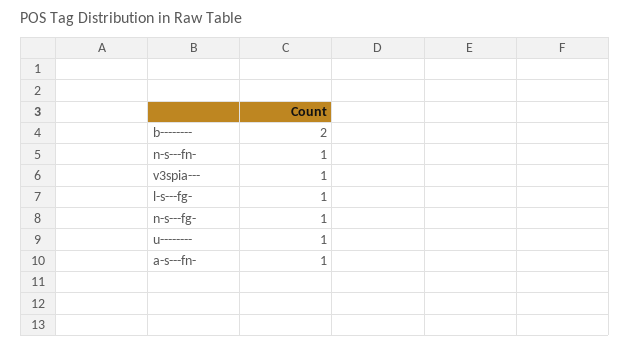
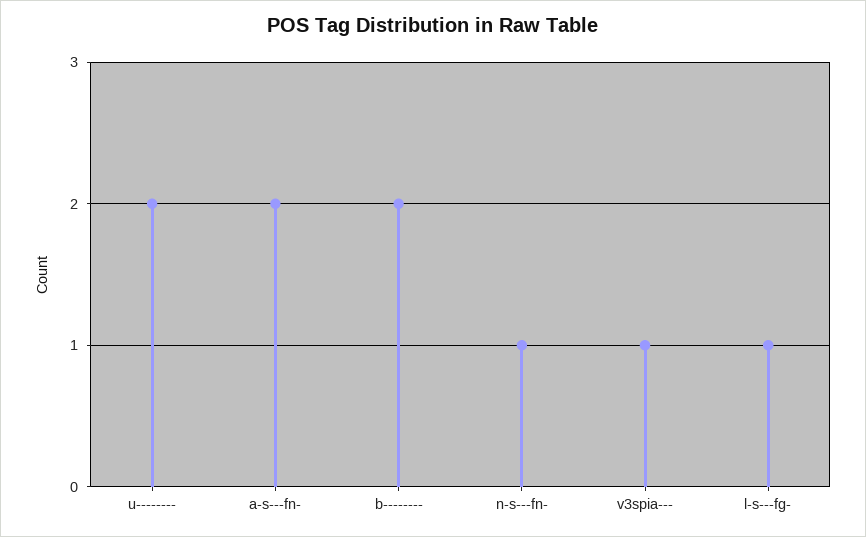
n-s---fg-: 1 -> none
u--------: 1 -> 2
a-s---fn-: 1 -> 2

